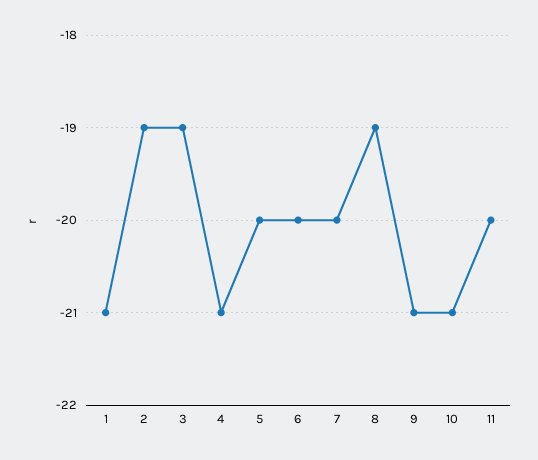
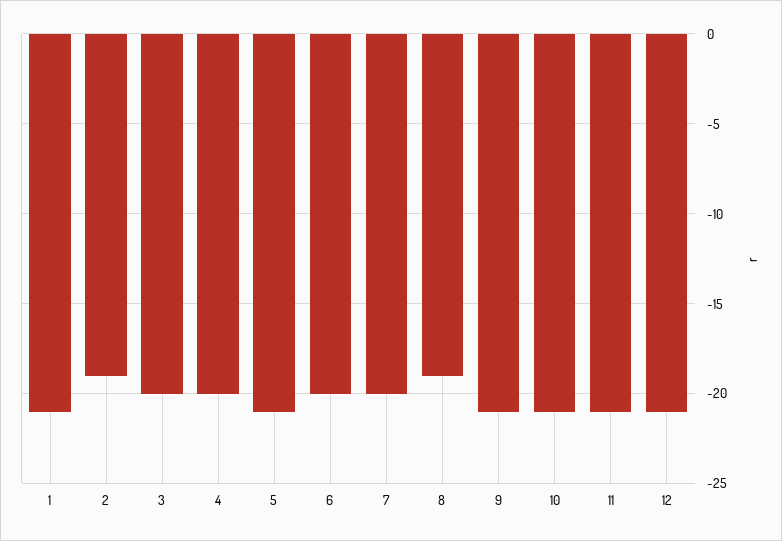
3: -19 -> -20
4: -21 -> -20
5: -20 -> -21
11: -20 -> -21
12: none -> -21

